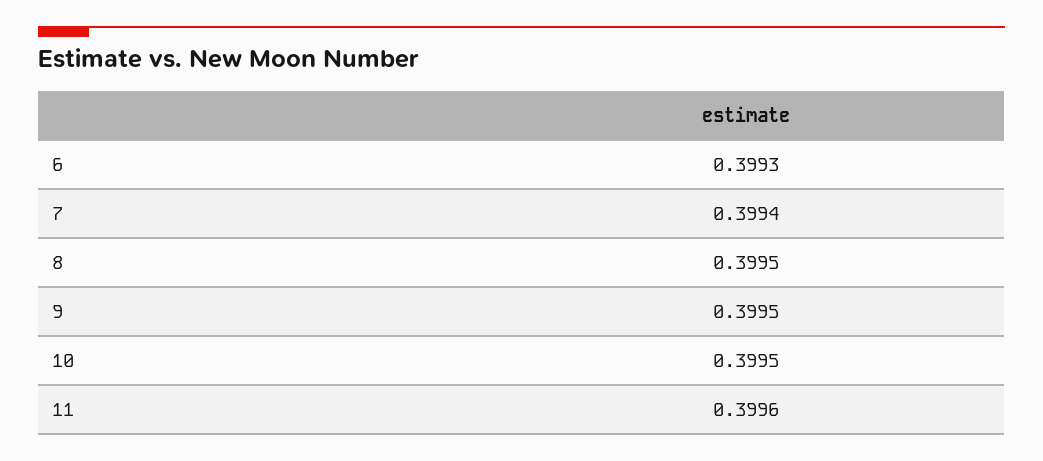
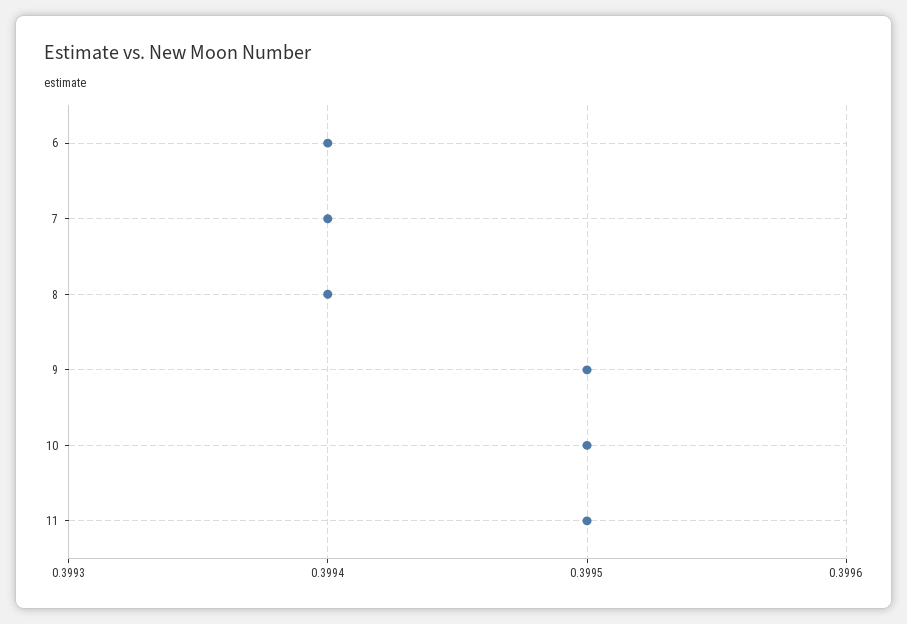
6: 0.3993 -> 0.3994
8: 0.3995 -> 0.3994
11: 0.3996 -> 0.3995

